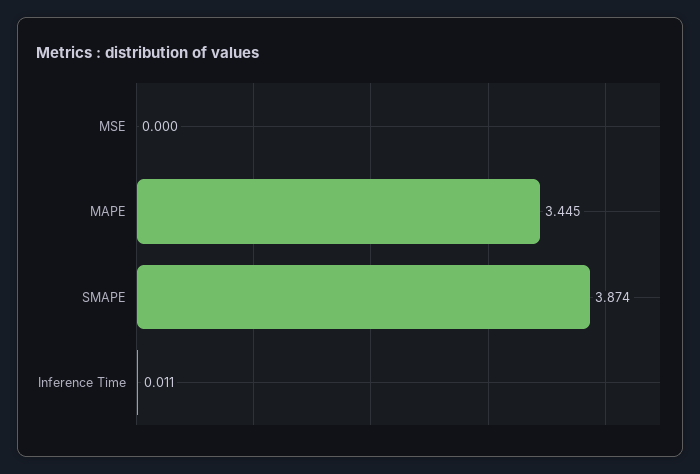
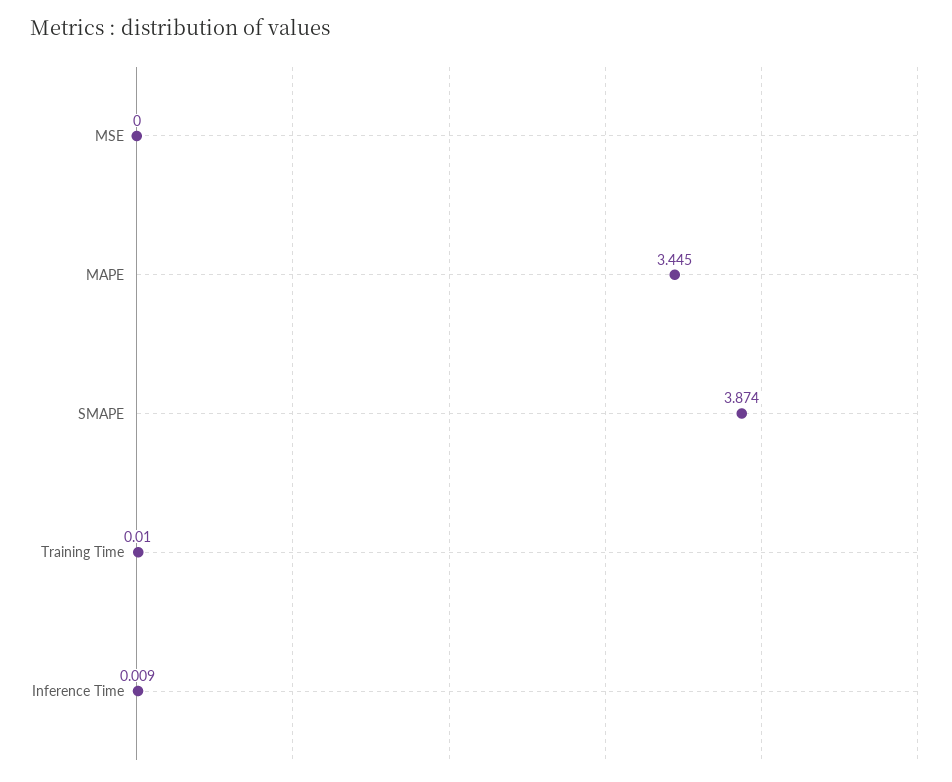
Inference Time: 0.011 -> 0.009
Training Time: none -> 0.01

